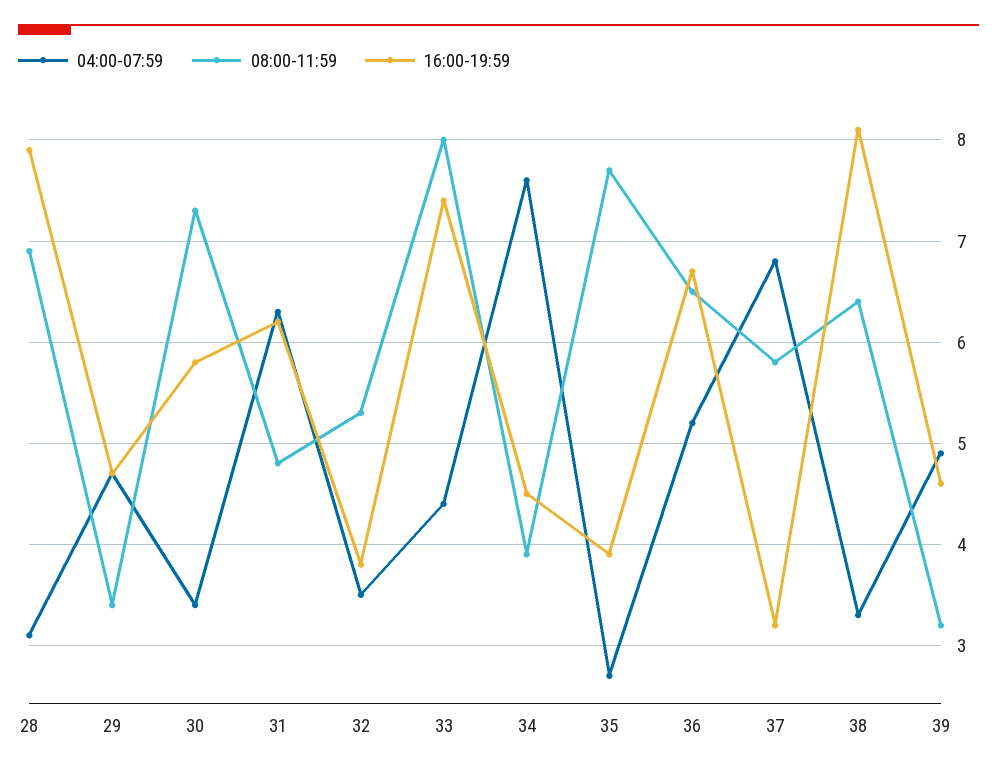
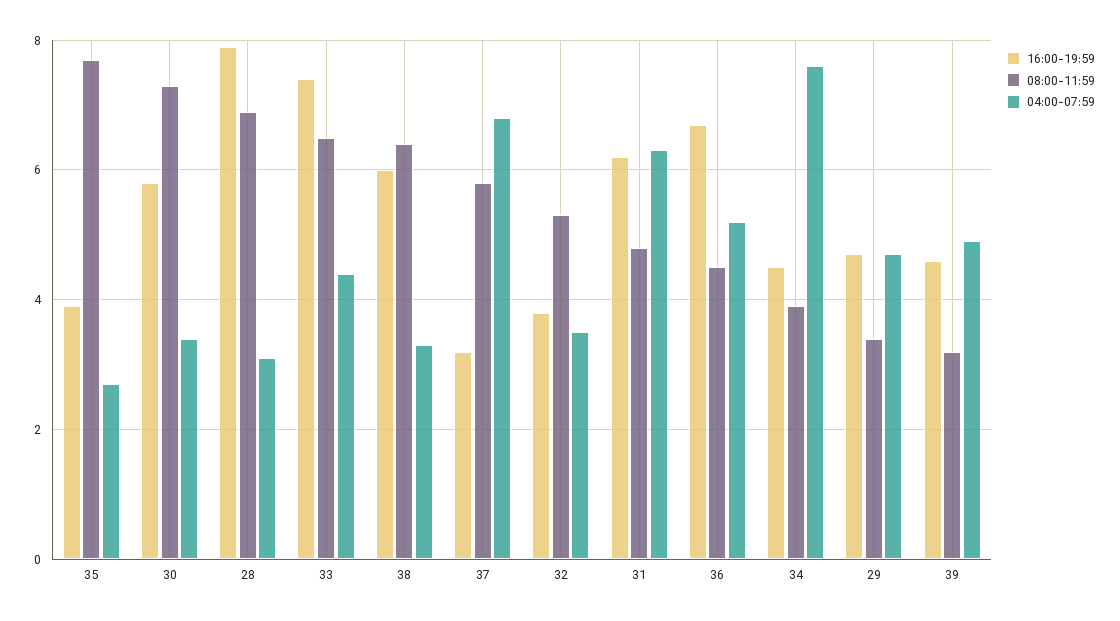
08:00-11:59, 33: 8 -> 6.5
08:00-11:59, 36: 6.5 -> 4.5
16:00-19:59, 38: 8.1 -> 6

